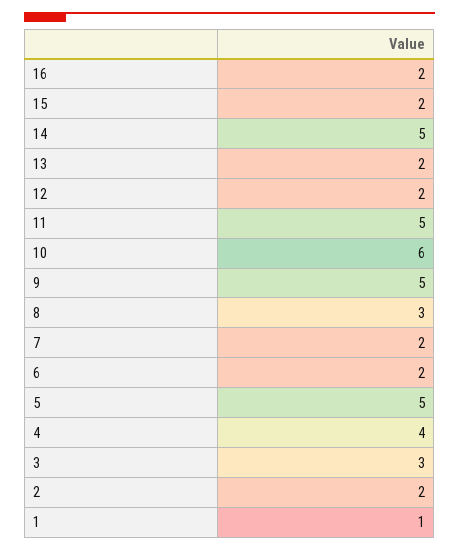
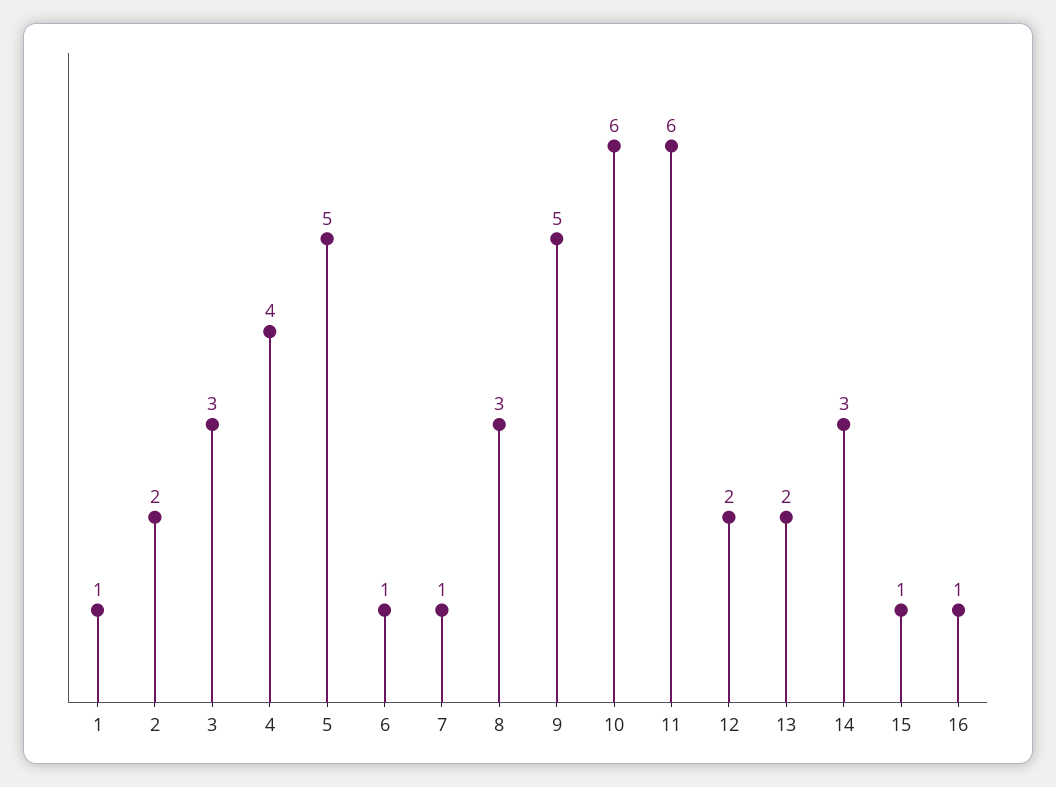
16: 2 -> 1
15: 2 -> 1
14: 5 -> 3
11: 5 -> 6
7: 2 -> 1
6: 2 -> 1

